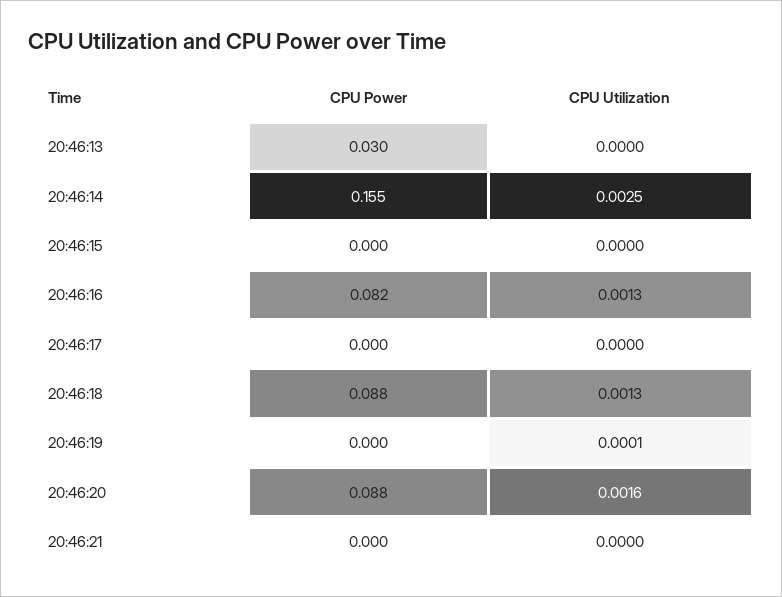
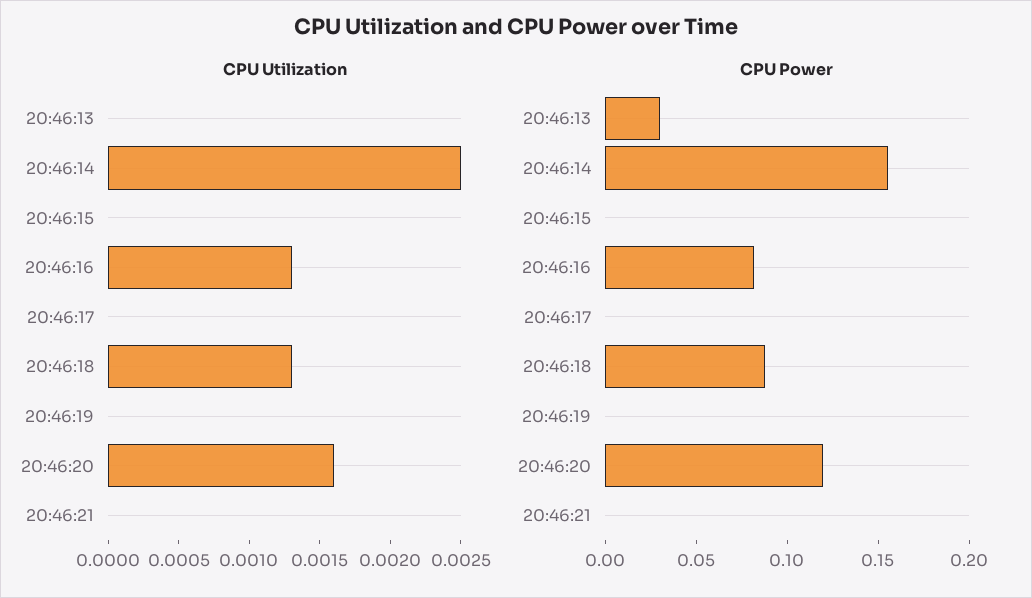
CPU Utilization, 20:46:19: 0.0001 -> 0
CPU Power, 20:46:20: 0.088 -> 0.12

